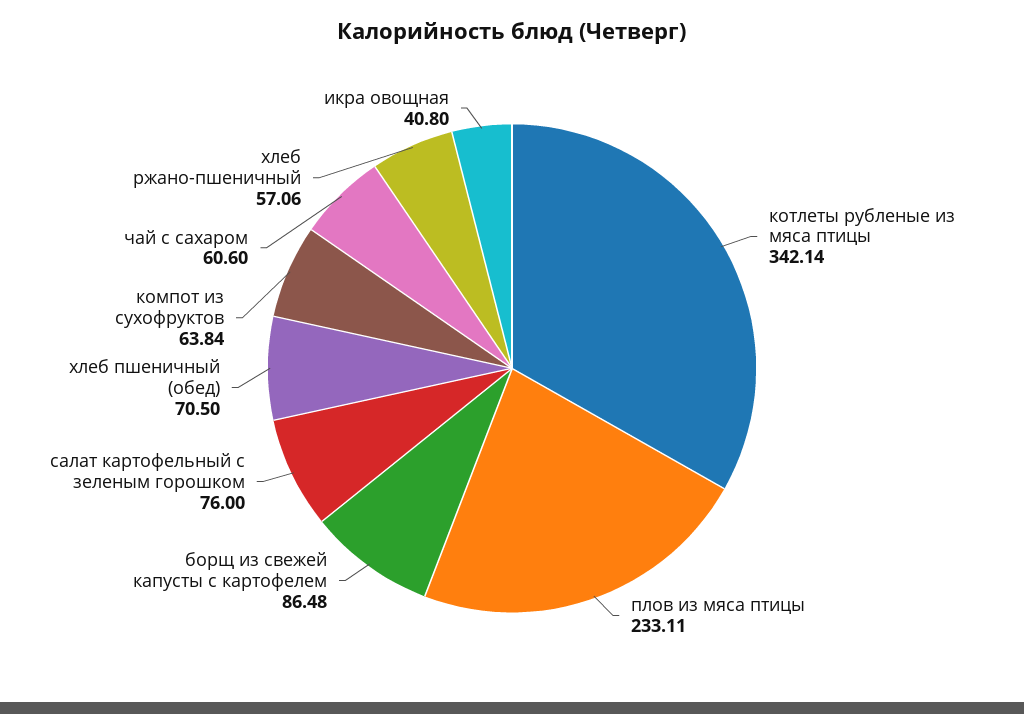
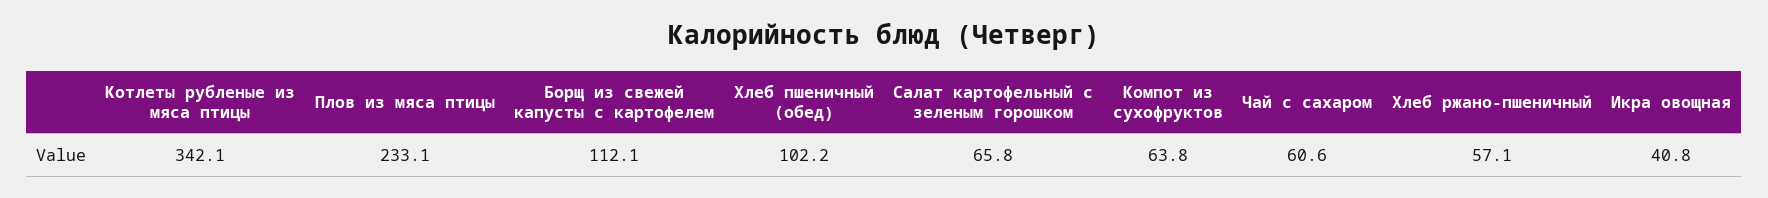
борщ из свежей капусты с картофелем: 86.48 -> 112.1
салат картофельный с зеленым горошком: 76 -> 65.8
хлеб пшеничный (обед): 70.5 -> 102.2

